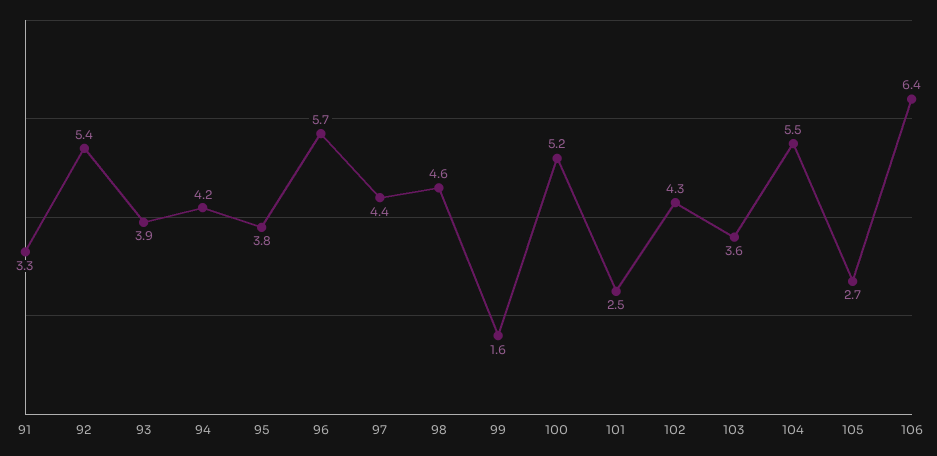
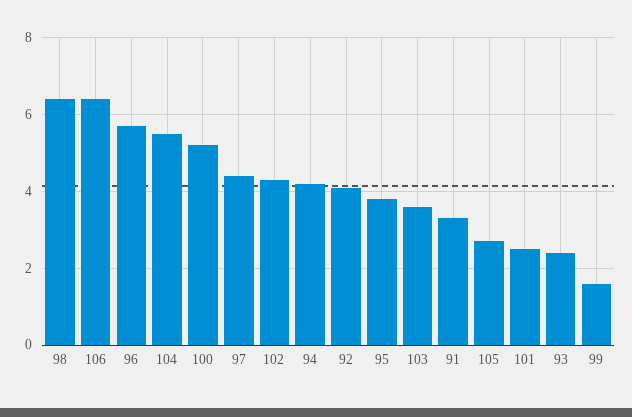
92: 5.4 -> 4
93: 3.9 -> 2.5
98: 4.6 -> 6.5

